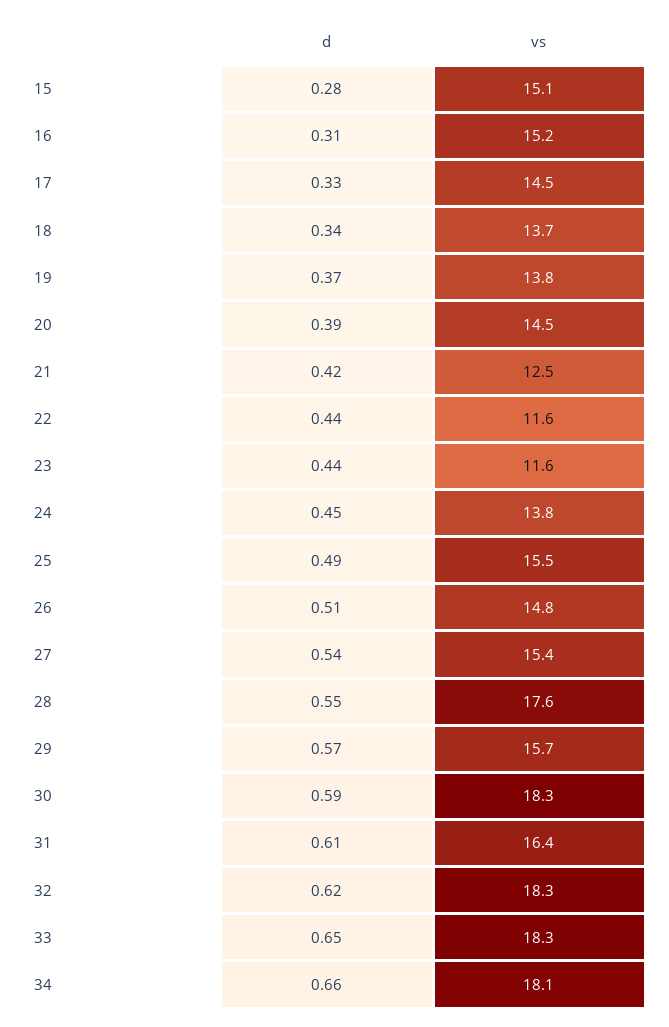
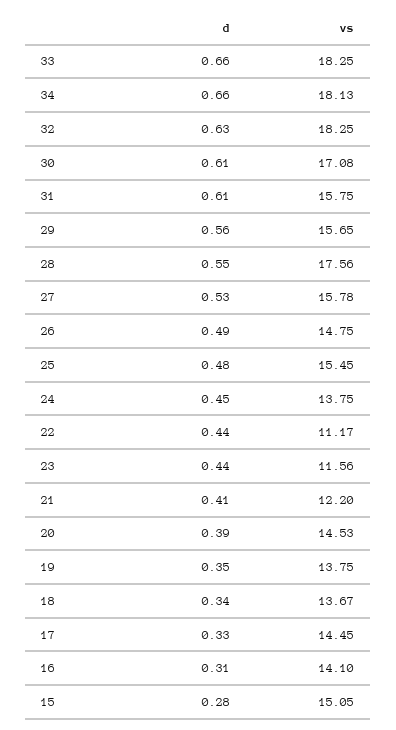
vs, 16: 15.2 -> 14.1
d, 19: 0.37 -> 0.35
d, 21: 0.42 -> 0.41
vs, 21: 12.5 -> 12.2
vs, 22: 11.6 -> 11.17
d, 25: 0.49 -> 0.48
d, 26: 0.51 -> 0.49
d, 27: 0.54 -> 0.53
vs, 27: 15.4 -> 15.78
d, 29: 0.57 -> 0.56
d, 30: 0.59 -> 0.61
vs, 30: 18.3 -> 17.08
vs, 31: 16.4 -> 15.75
d, 32: 0.62 -> 0.63
d, 33: 0.65 -> 0.66

